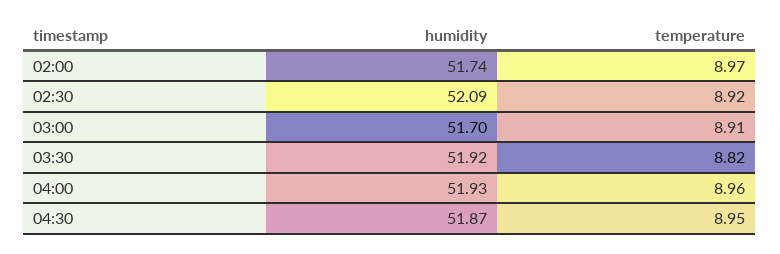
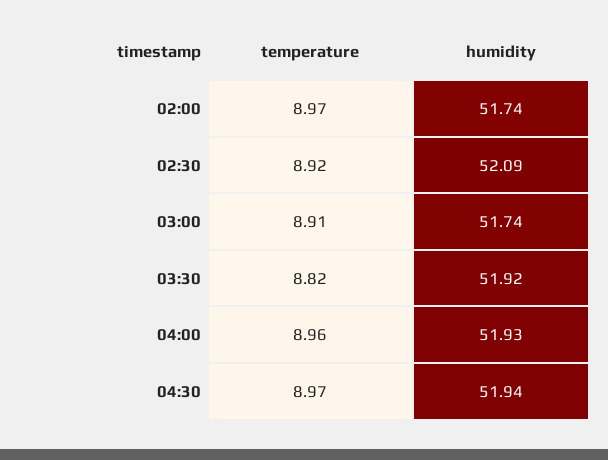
humidity, 03:00: 51.7 -> 51.74
humidity, 04:30: 51.87 -> 51.94
temperature, 04:30: 8.95 -> 8.97

